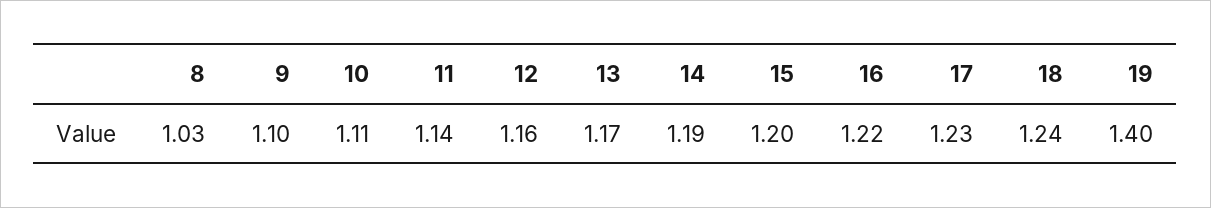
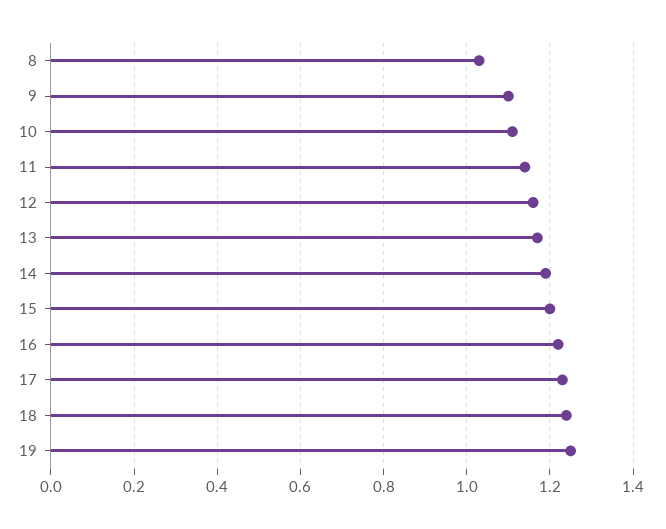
19: 1.4 -> 1.25

